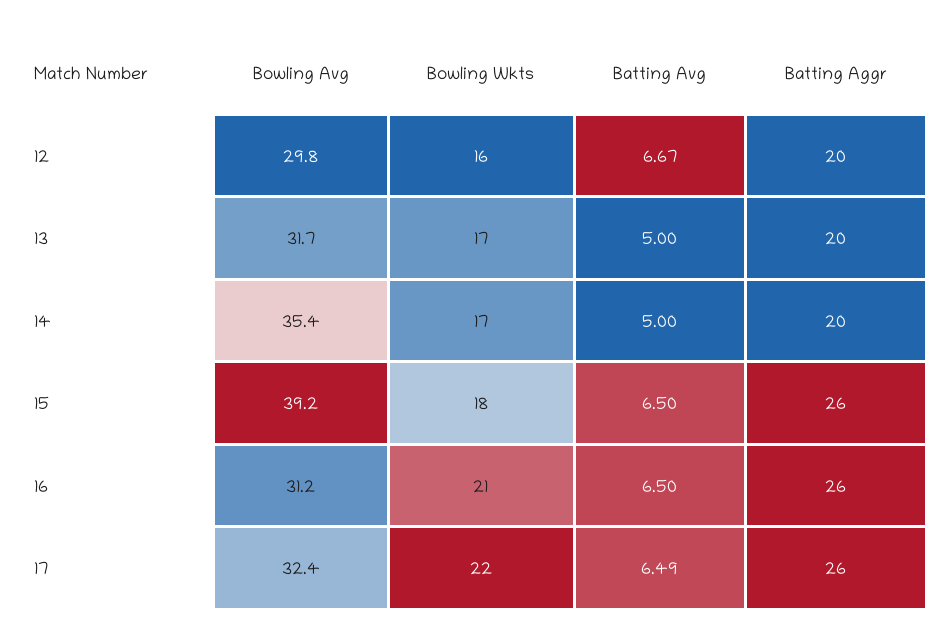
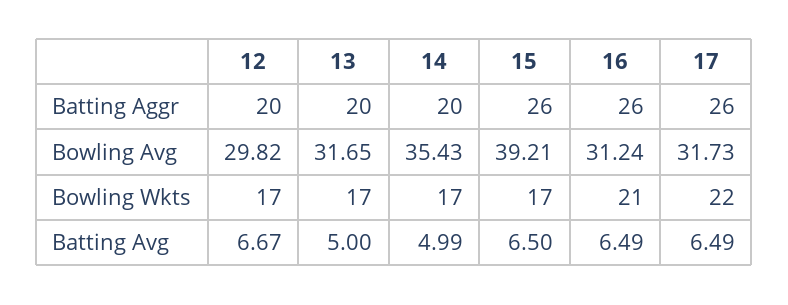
Bowling Wkts, 12: 16 -> 17
Batting Avg, 14: 5 -> 4.99
Bowling Wkts, 15: 18 -> 17
Batting Avg, 16: 6.5 -> 6.49
Bowling Avg, 17: 32.4 -> 31.73

